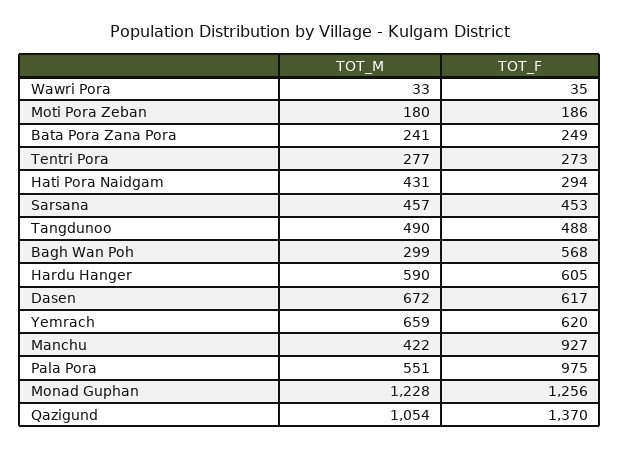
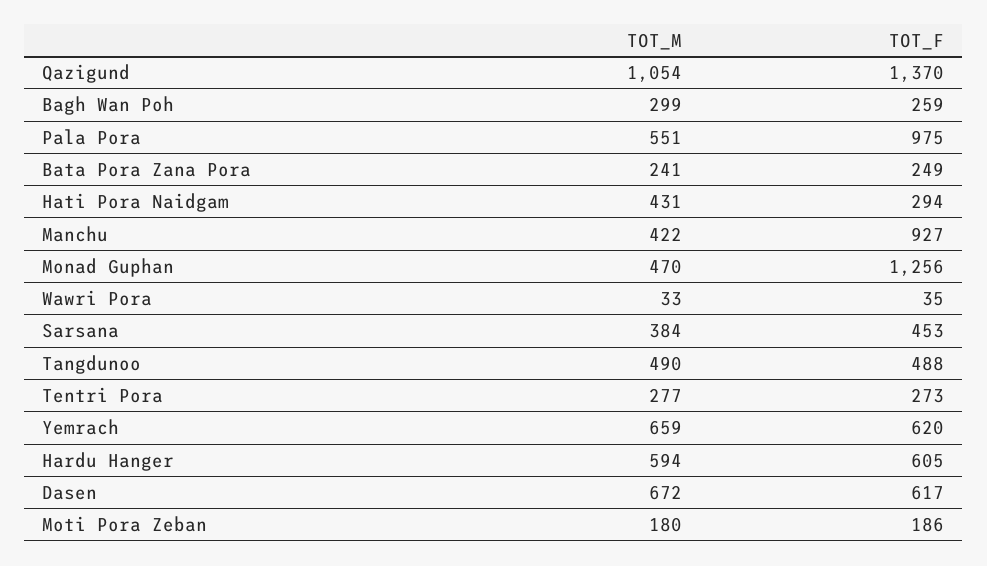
TOT_M, Sarsana: 457 -> 384
TOT_F, Bagh Wan Poh: 568 -> 259
TOT_M, Hardu Hanger: 590 -> 594
TOT_M, Monad Guphan: 1228 -> 470

